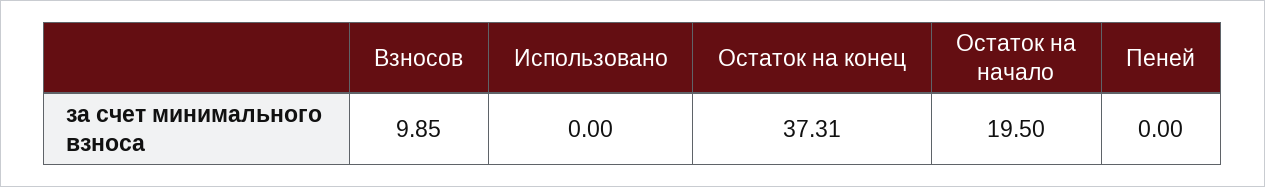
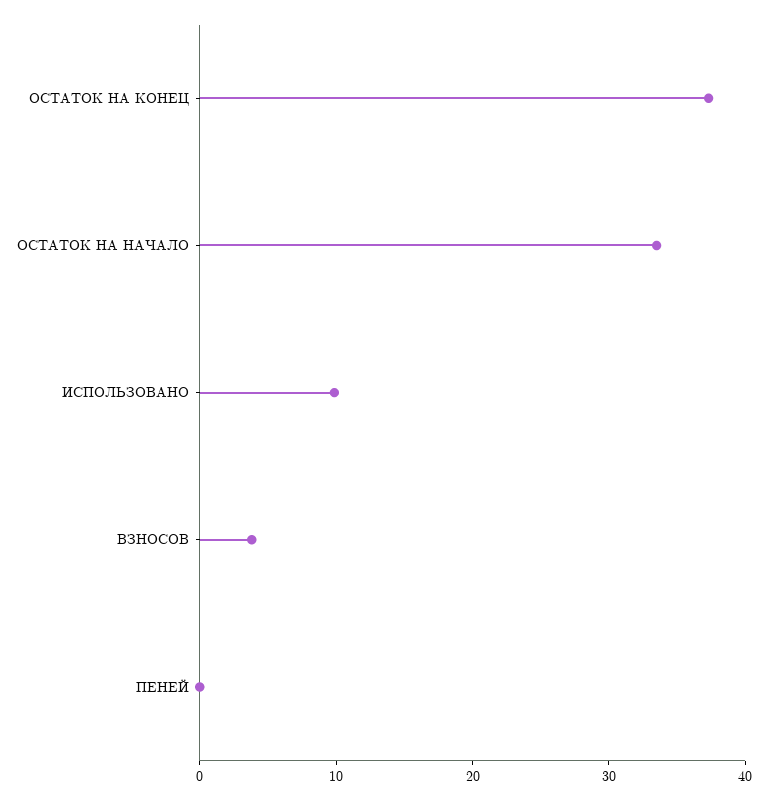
Взносов: 9.85 -> 4
Использовано: 0 -> 10
Остаток на начало: 19.5 -> 34

